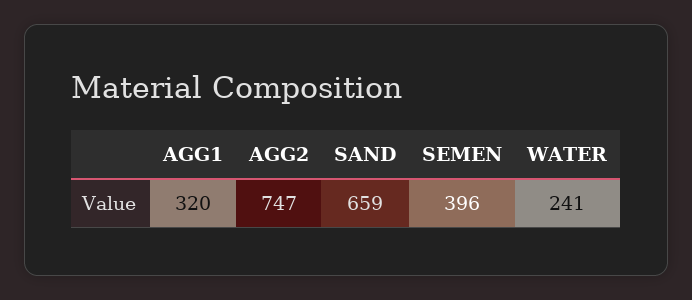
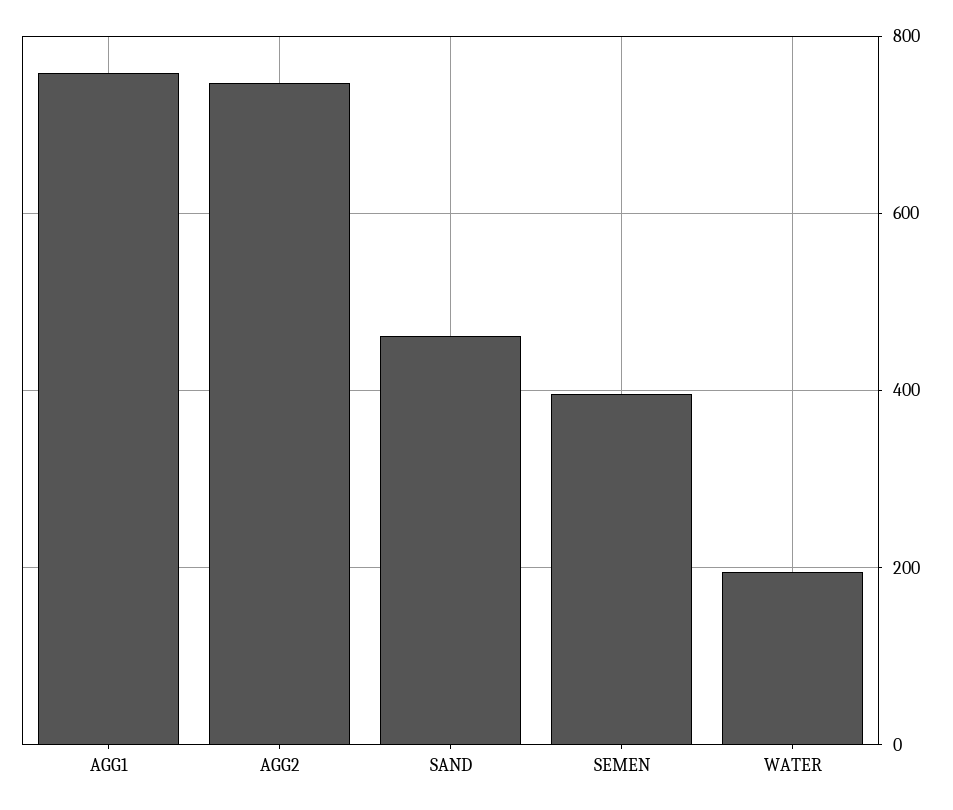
AGG1: 320 -> 760
SAND: 659 -> 460
WATER: 241 -> 200

